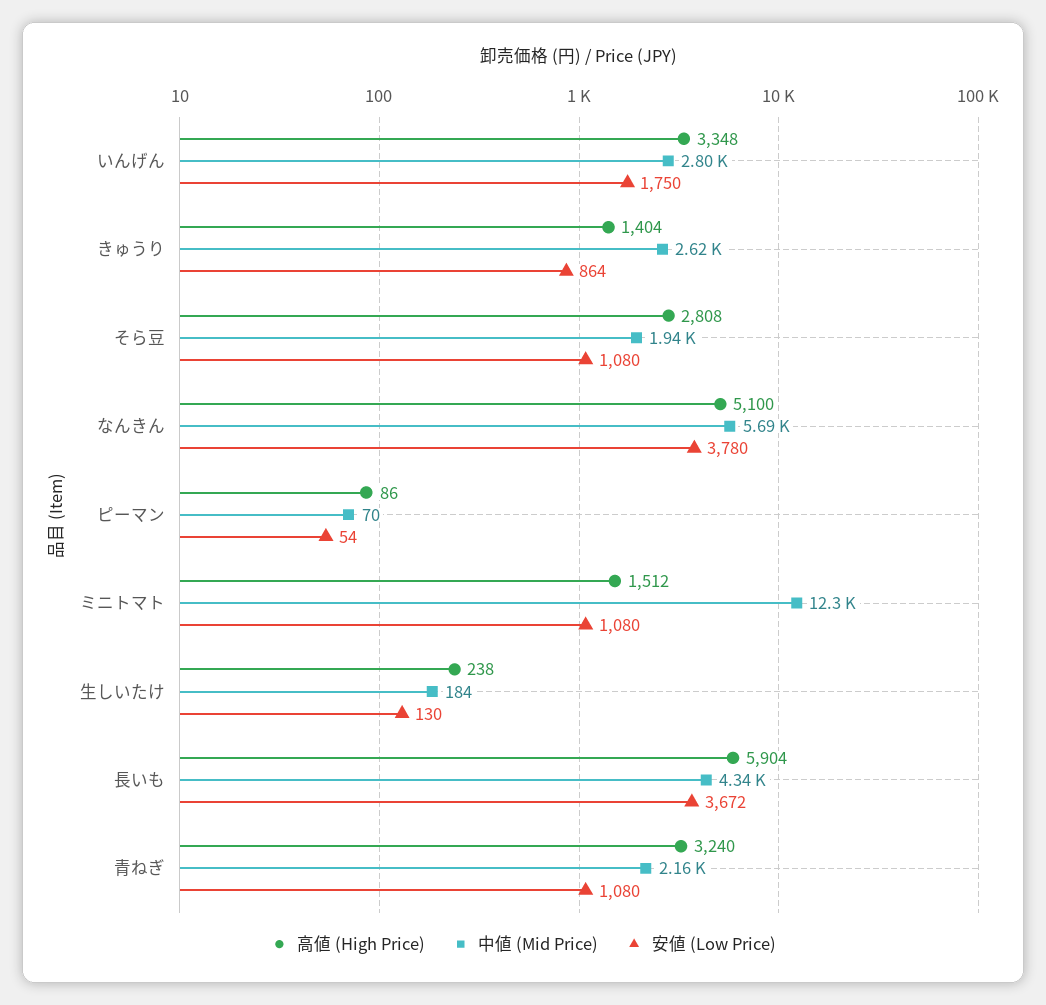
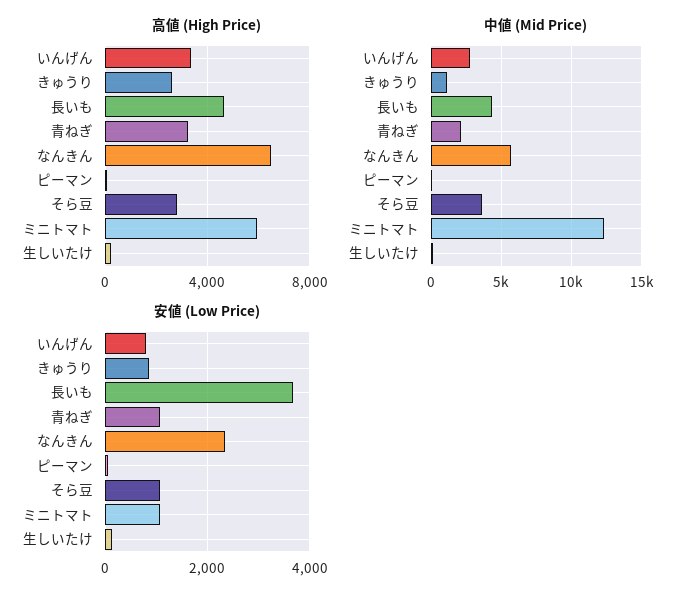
安値 (Low Price), いんげん: 1750 -> 800
高値 (High Price), きゅうり: 1404 -> 2500
中値 (Mid Price), きゅうり: 2620 -> 1000
中値 (Mid Price), そら豆: 1940 -> 3500
高値 (High Price), なんきん: 5100 -> 6500
安値 (Low Price), なんきん: 3780 -> 2400
高値 (High Price), ミニトマト: 1512 -> 6000
高値 (High Price), 長いも: 5904 -> 4500

